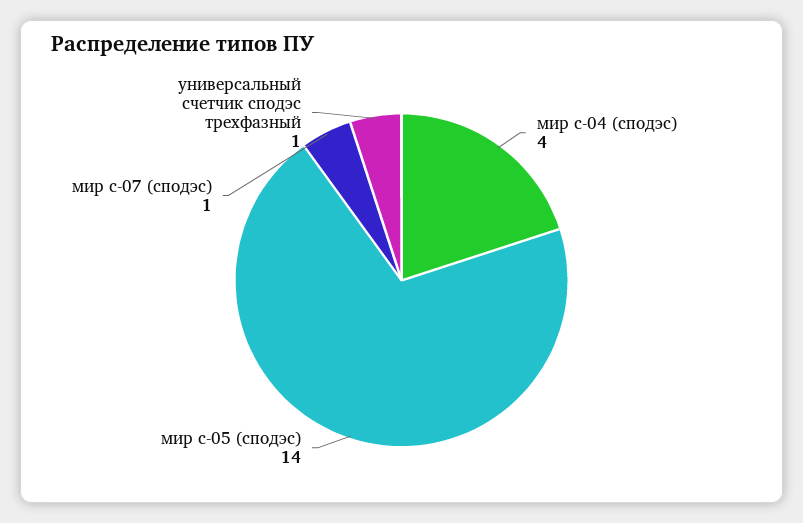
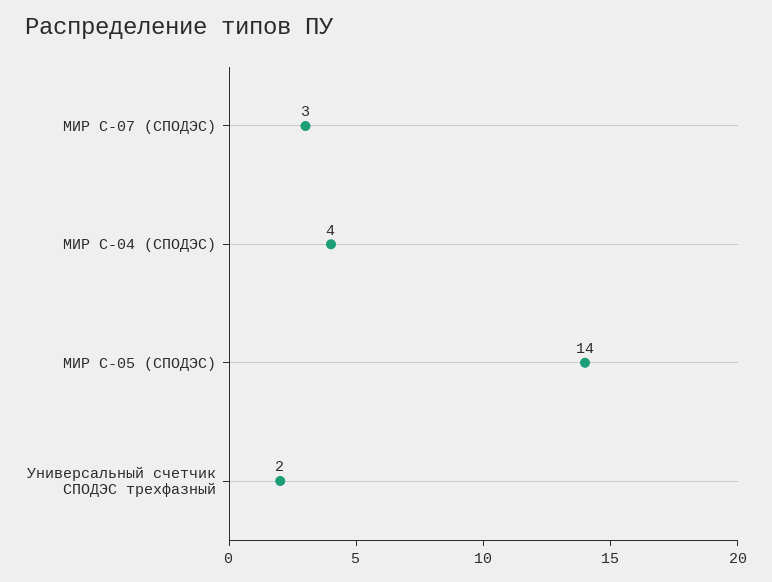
мир с-07 (сподэс): 1 -> 3
универсальный счетчик сподэс трехфазный: 1 -> 2

